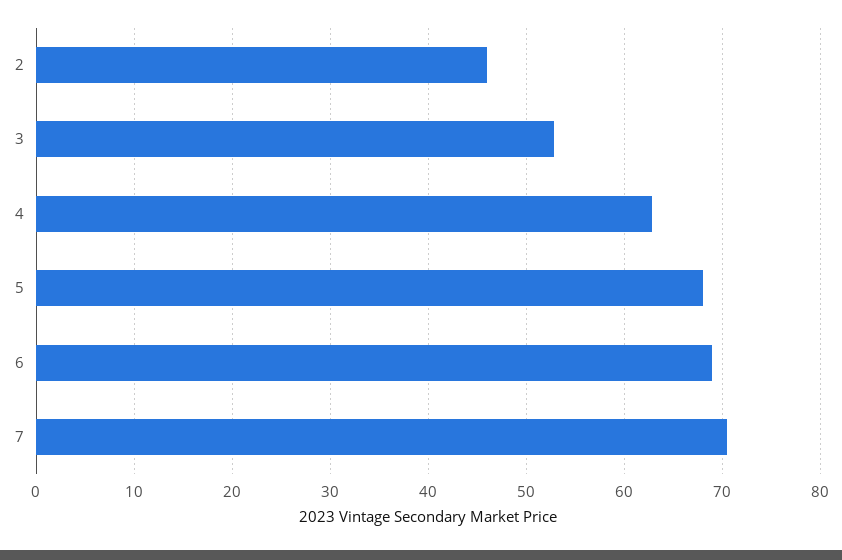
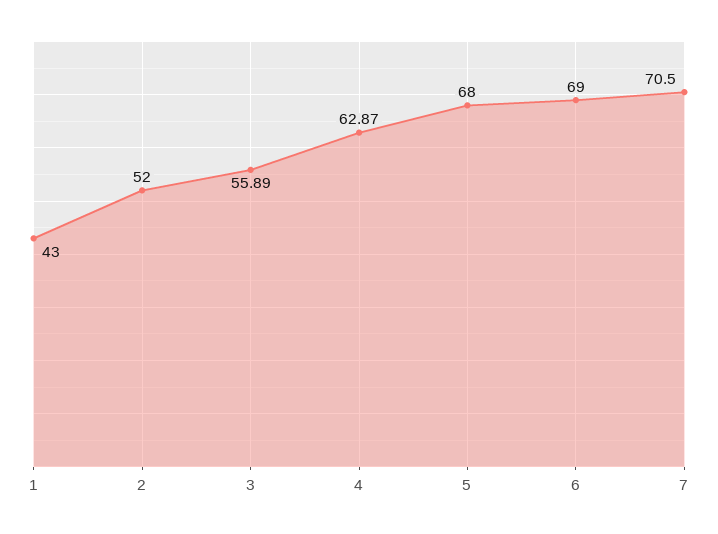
2: 46 -> 52
3: 53 -> 55.89
1: none -> 43

